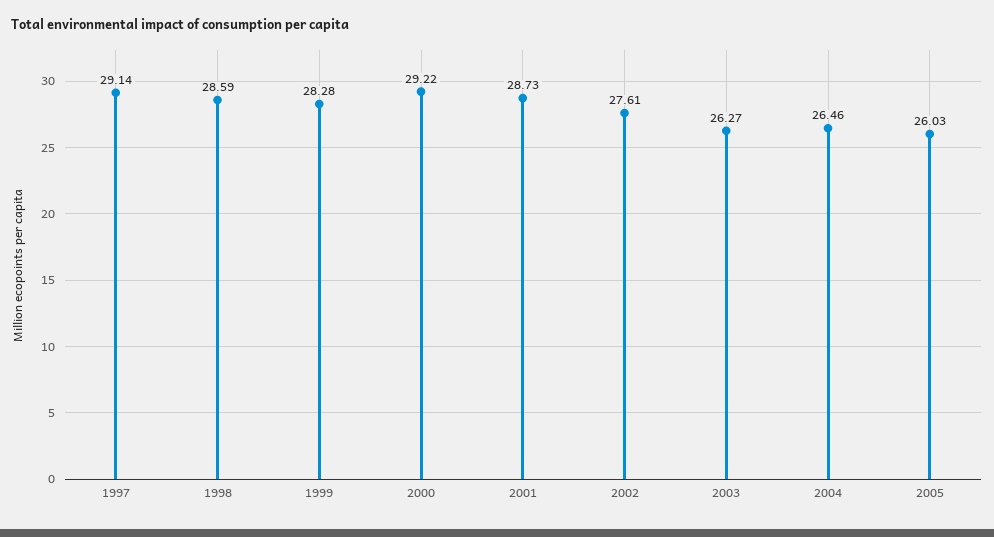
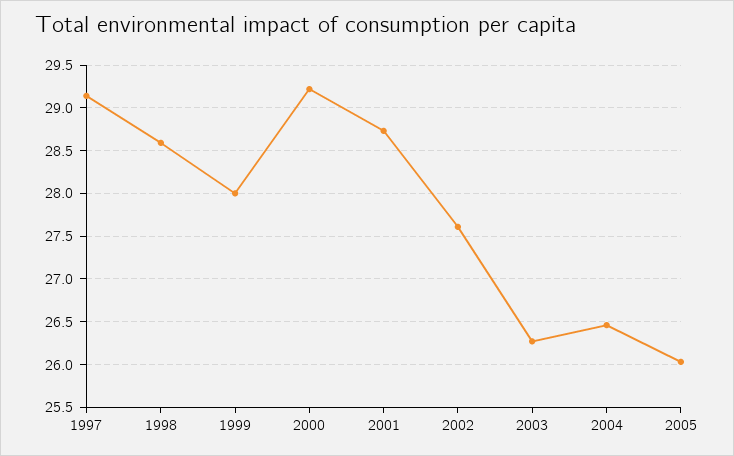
1999: 28.28 -> 28

